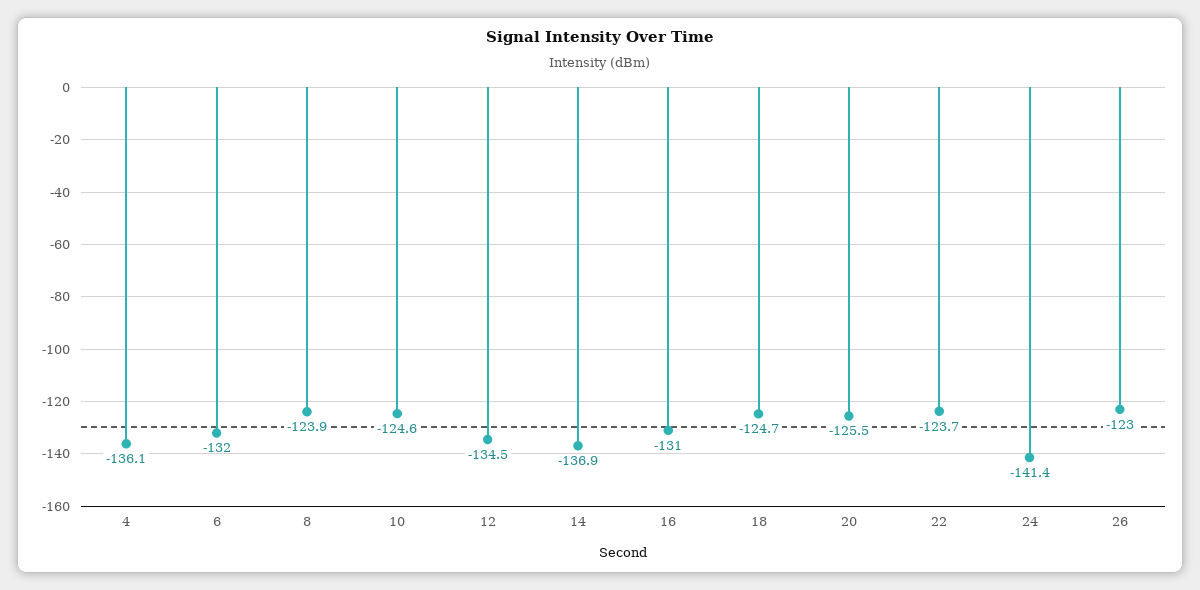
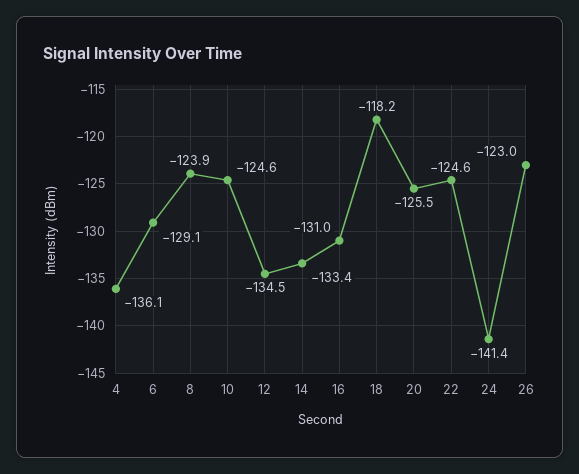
6: -132 -> -129.1
14: -136.9 -> -133.4
18: -124.7 -> -118.2
22: -123.7 -> -124.6

